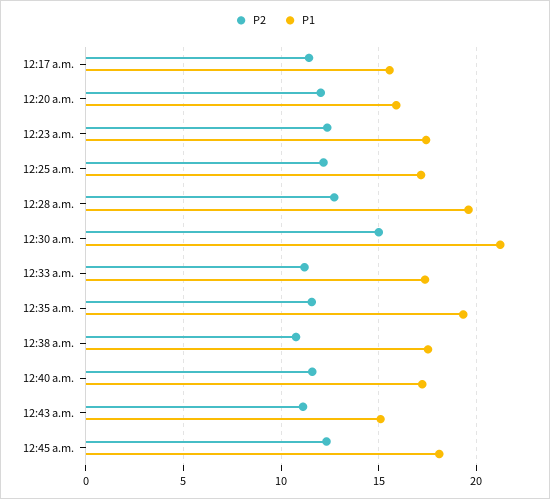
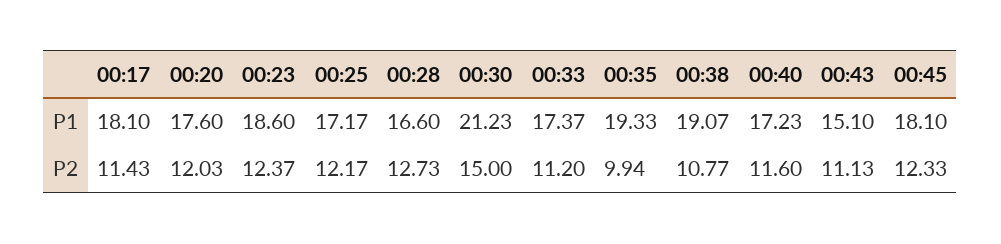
P1, 12:17 a.m.: 15.5 -> 18.1
P1, 12:20 a.m.: 16 -> 17.6
P1, 12:23 a.m.: 17.5 -> 18.6
P1, 12:28 a.m.: 19.5 -> 16.6
P2, 12:35 a.m.: 11.5 -> 9.94
P1, 12:38 a.m.: 17.5 -> 19.07

